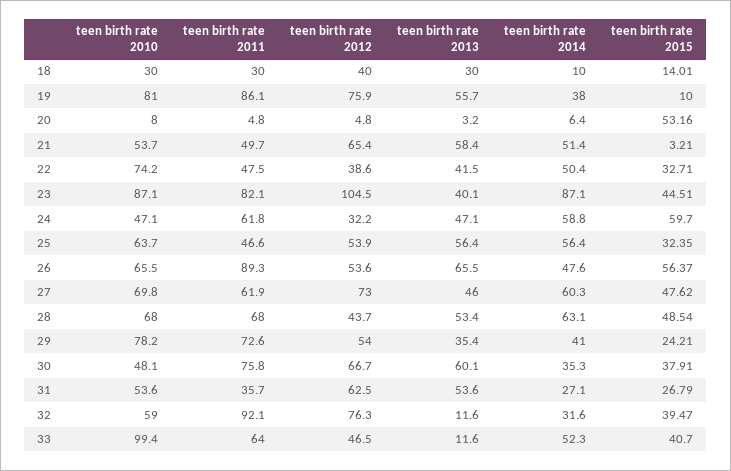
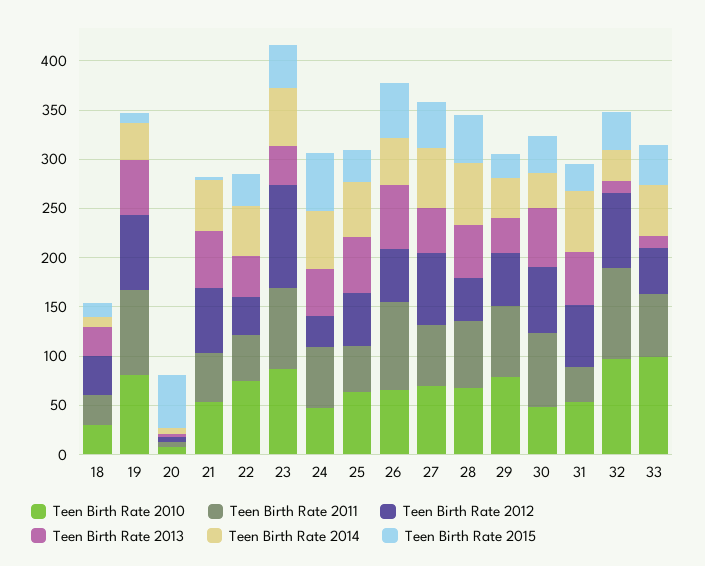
teen birth rate 2014, 23: 87.1 -> 60
teen birth rate 2014, 31: 27.1 -> 60
teen birth rate 2010, 32: 59 -> 100

